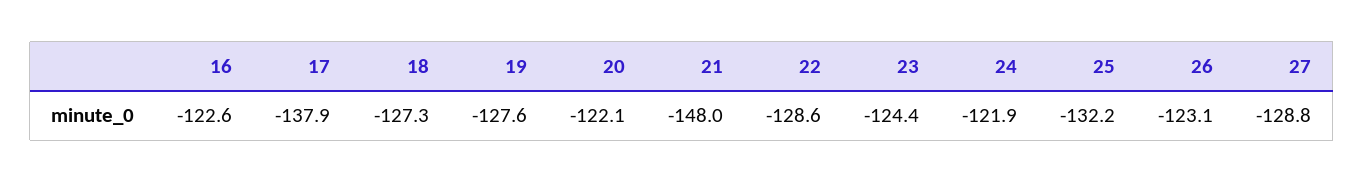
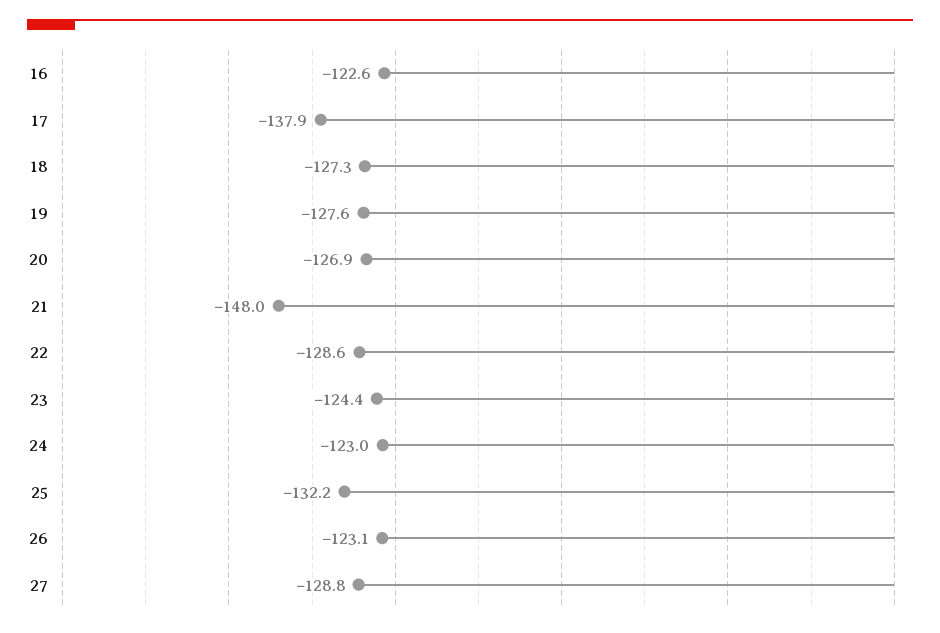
20: -122.1 -> -126.9
24: -121.9 -> -123

